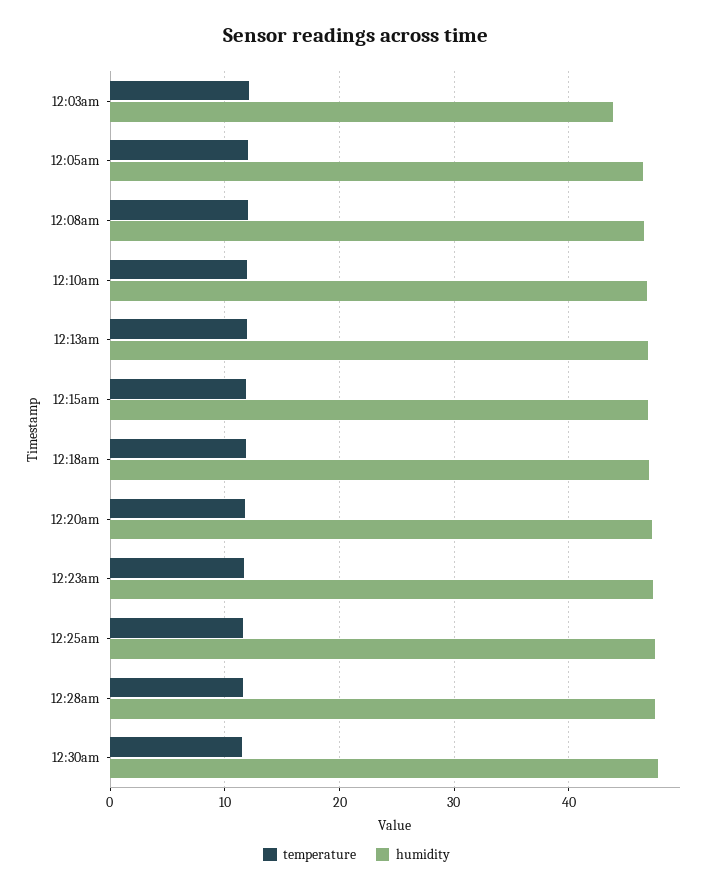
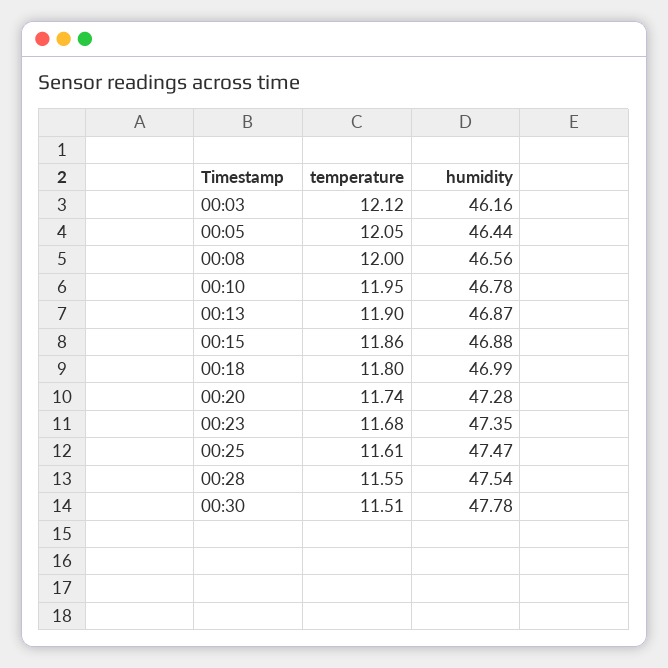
humidity, 12:03am: 44 -> 46.16

